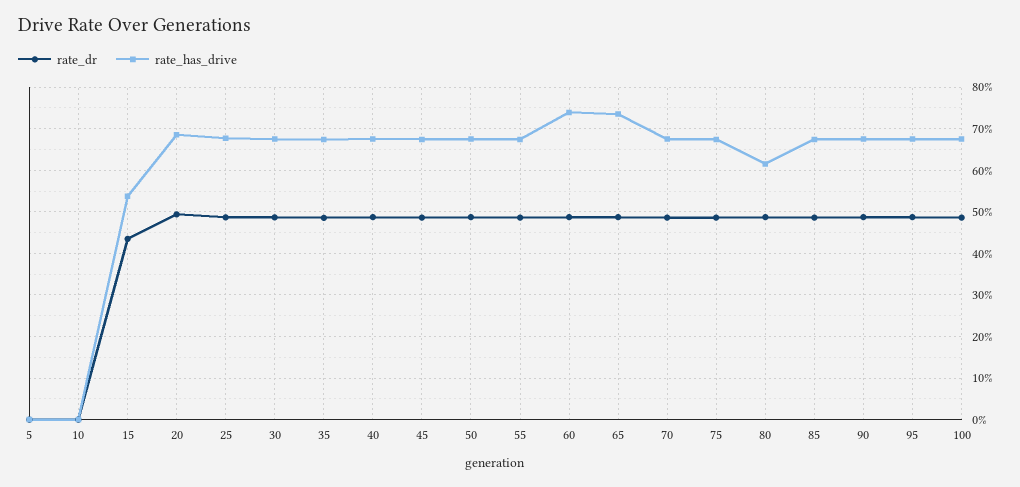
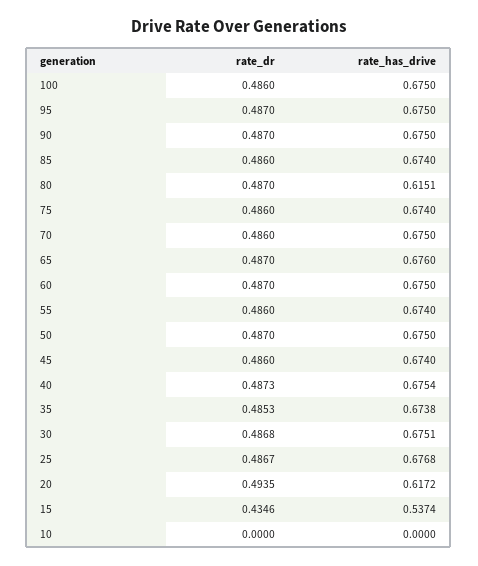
rate_dr, 5: 0 -> none
rate_has_drive, 5: 0 -> none
rate_has_drive, 20: 0.68 -> 0.6172
rate_has_drive, 60: 0.74 -> 0.675
rate_has_drive, 65: 0.74 -> 0.676

